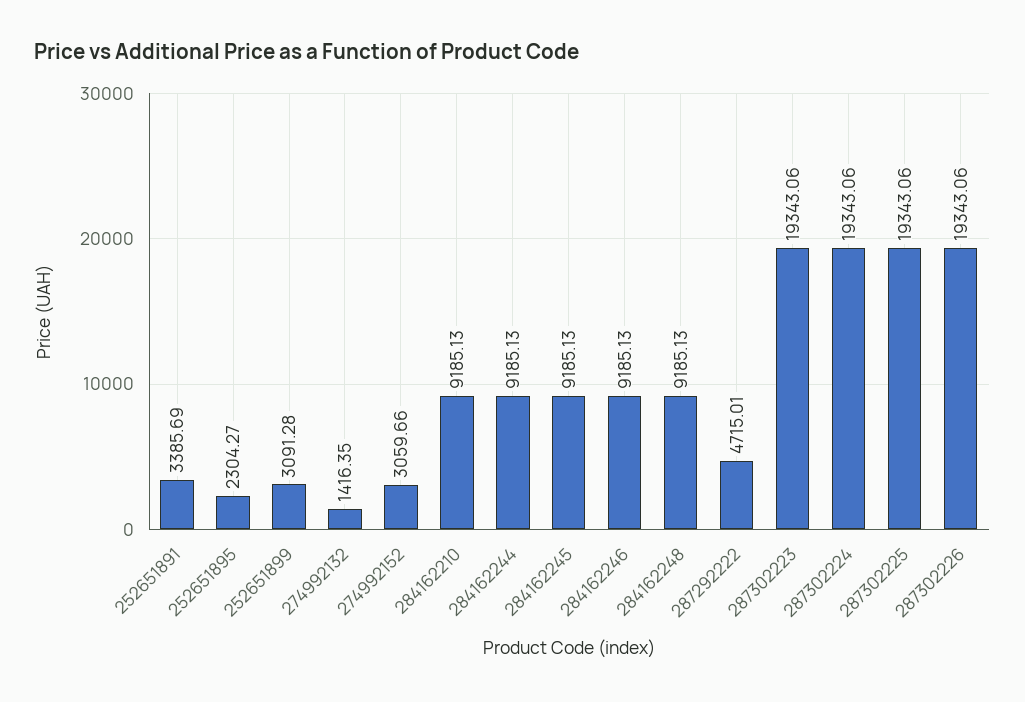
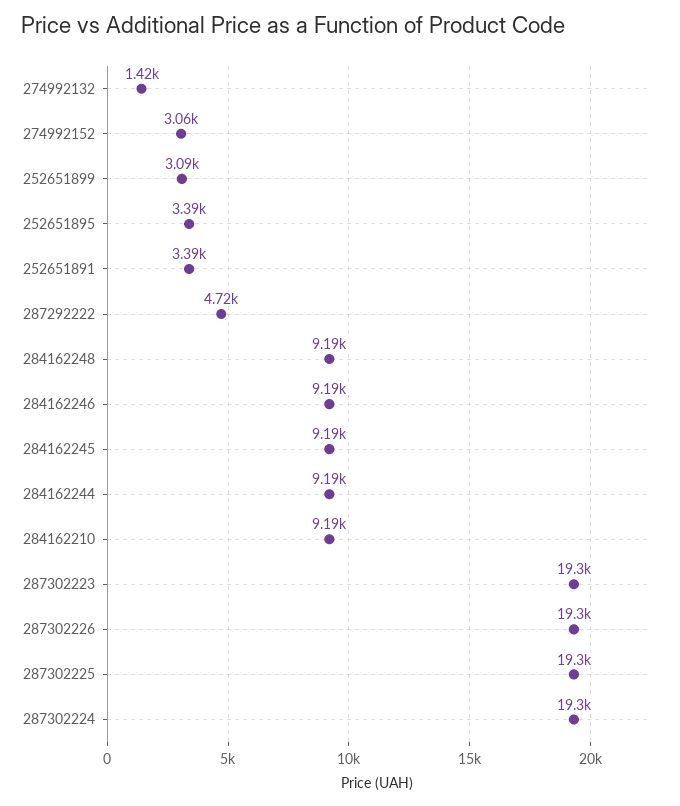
252651895: 2304.27 -> 3390

